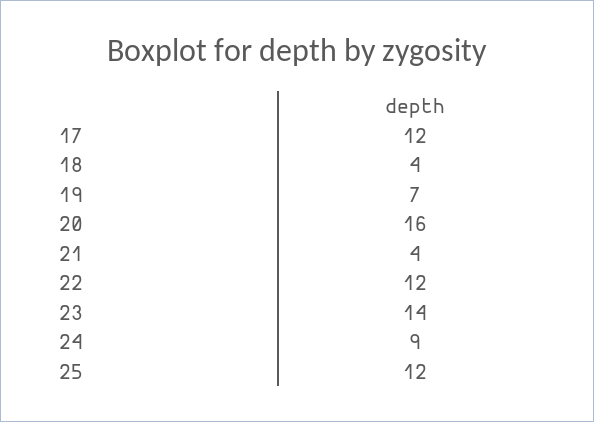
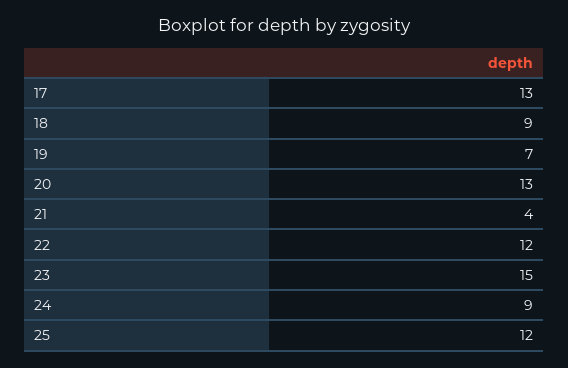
17: 12 -> 13
18: 4 -> 9
20: 16 -> 13
23: 14 -> 15

